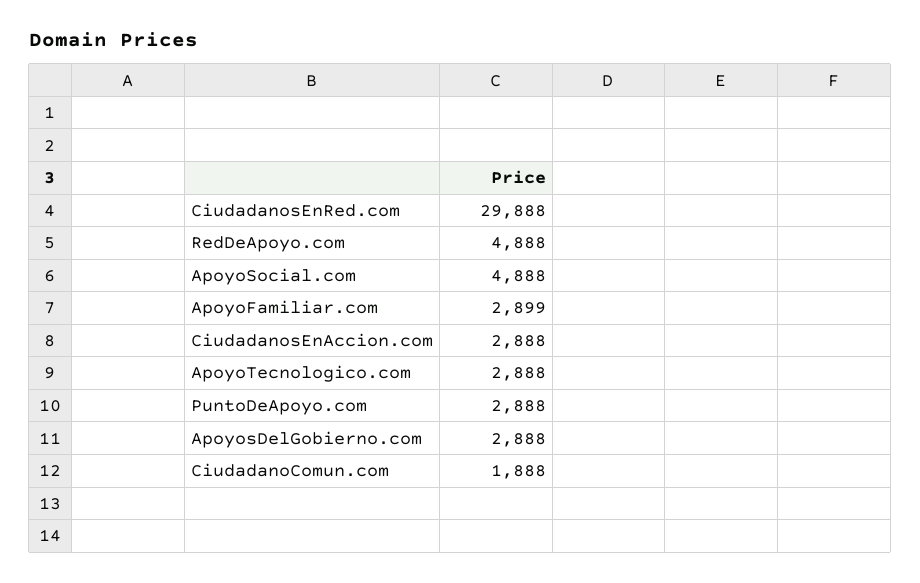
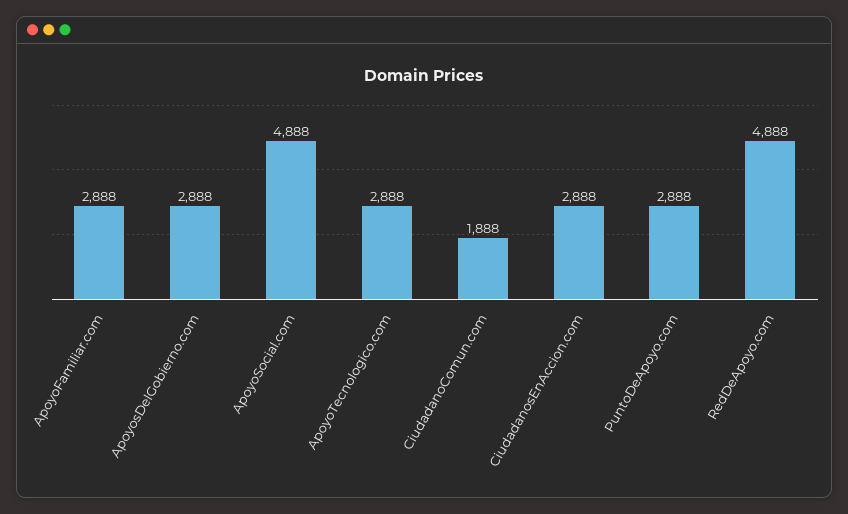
CiudadanosEnRed.com: 29888 -> none
ApoyoFamiliar.com: 2899 -> 2888

